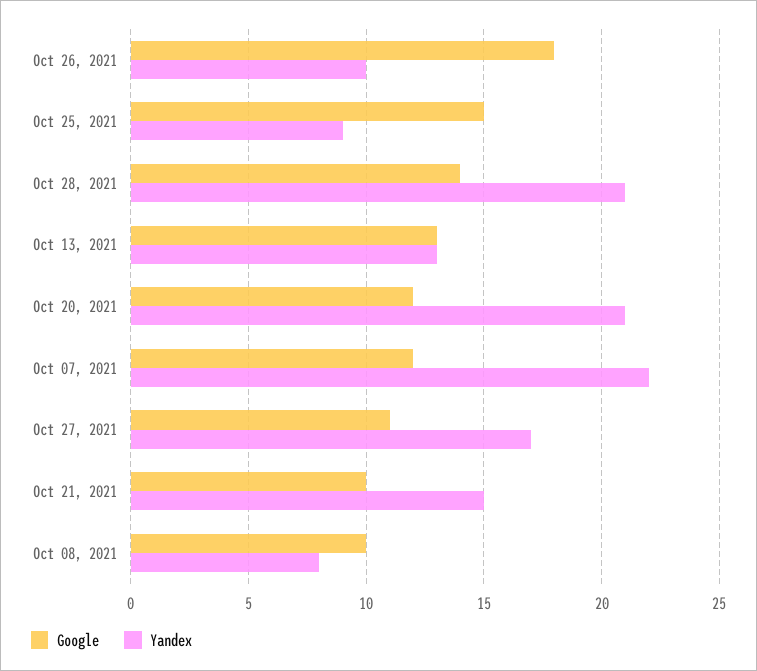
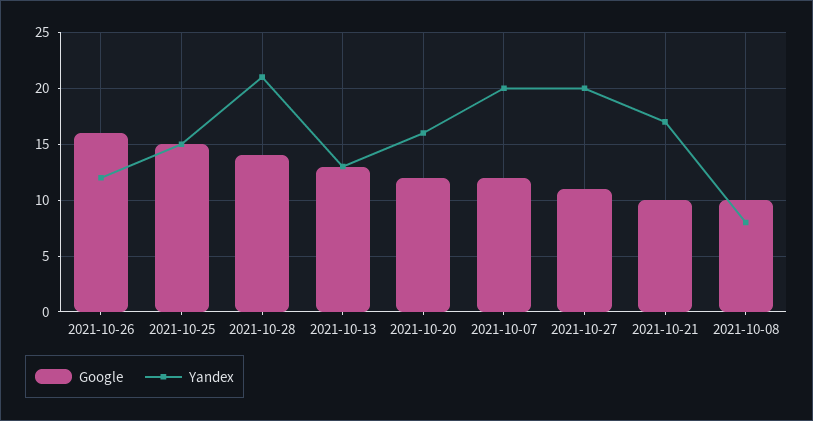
Google, Oct 26, 2021: 18 -> 16
Yandex, Oct 26, 2021: 10 -> 12
Yandex, Oct 25, 2021: 9 -> 15
Yandex, Oct 20, 2021: 21 -> 16
Yandex, Oct 07, 2021: 22 -> 20
Yandex, Oct 27, 2021: 17 -> 20
Yandex, Oct 21, 2021: 15 -> 17

